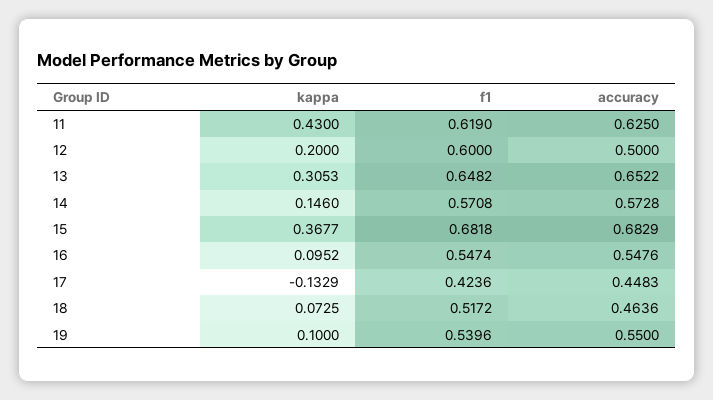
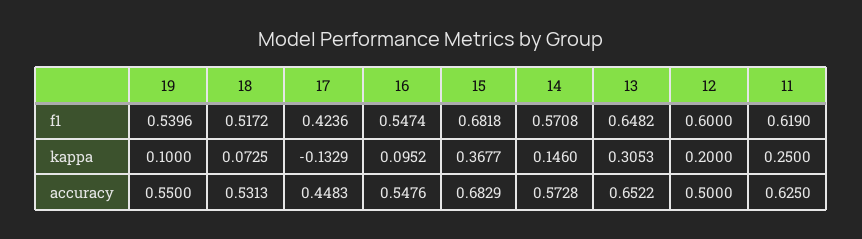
kappa, 11: 0.43 -> 0.25
accuracy, 18: 0.4636 -> 0.5313

